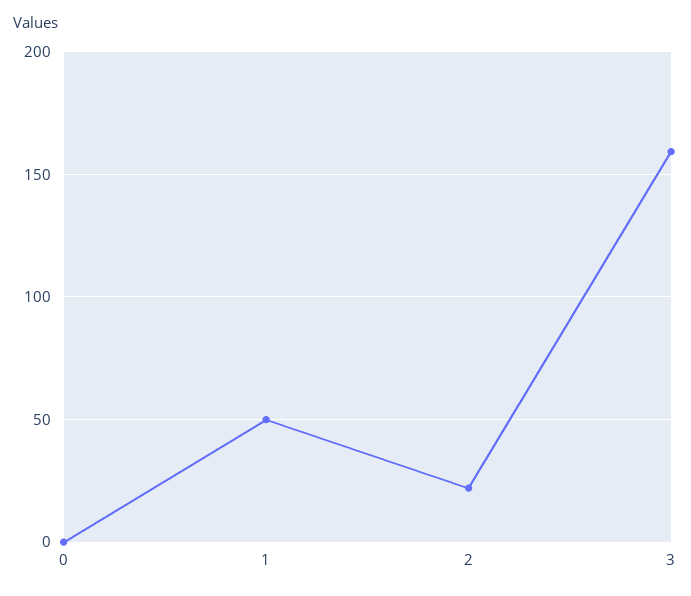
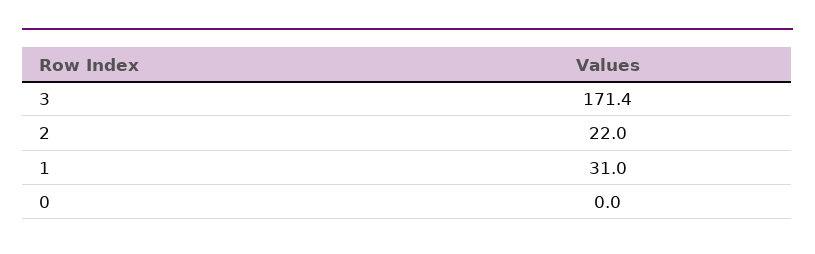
1: 50 -> 31
3: 160 -> 171.4

